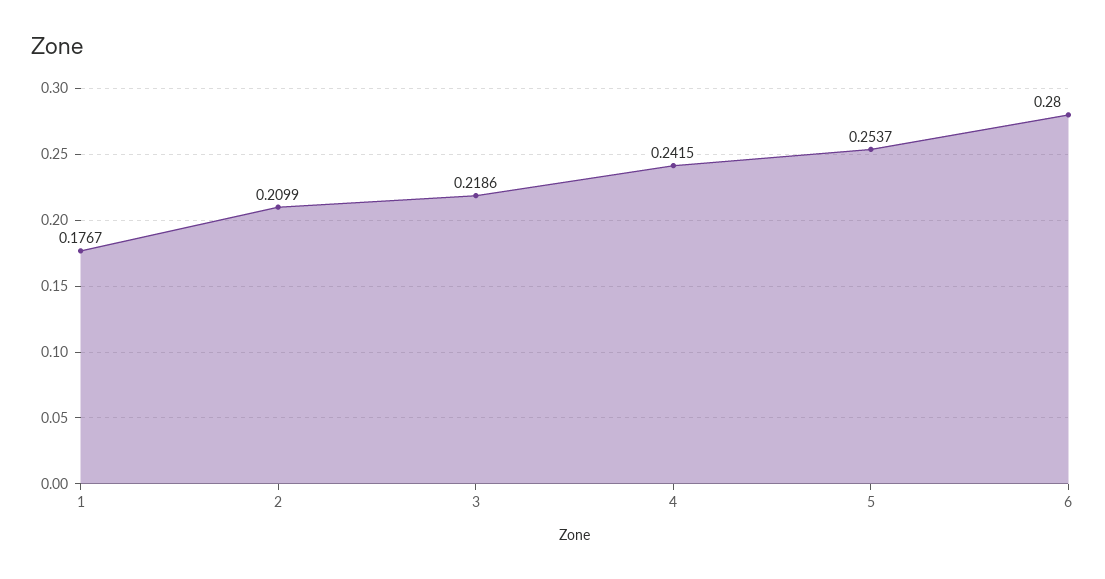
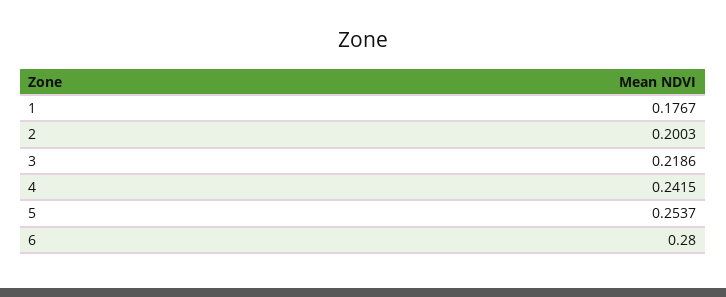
2: 0.2099 -> 0.2003

